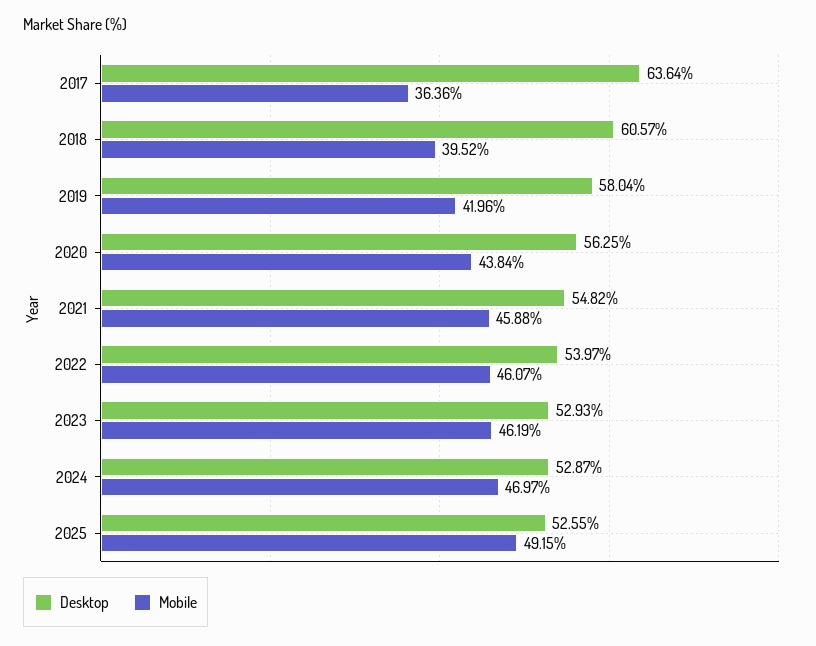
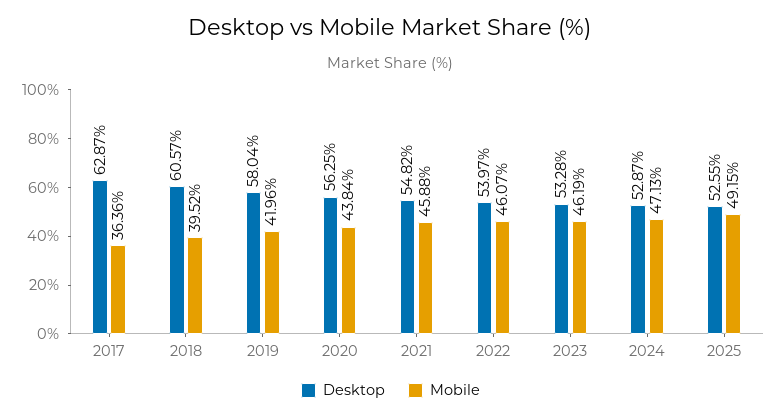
Desktop, 2017: 63.64 -> 62.87
Desktop, 2023: 52.93 -> 53.28
Mobile, 2024: 46.97 -> 47.13

